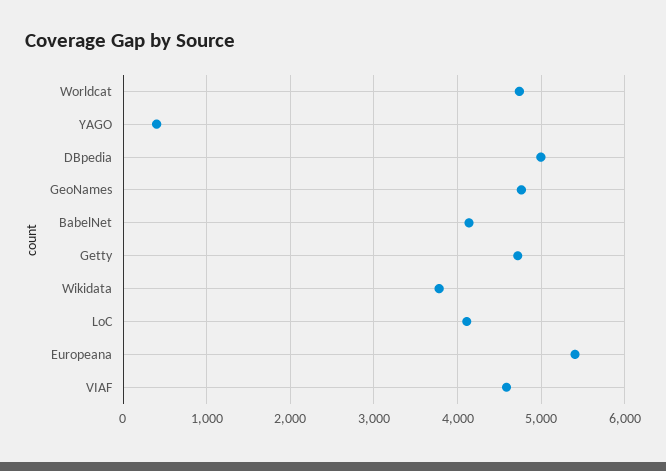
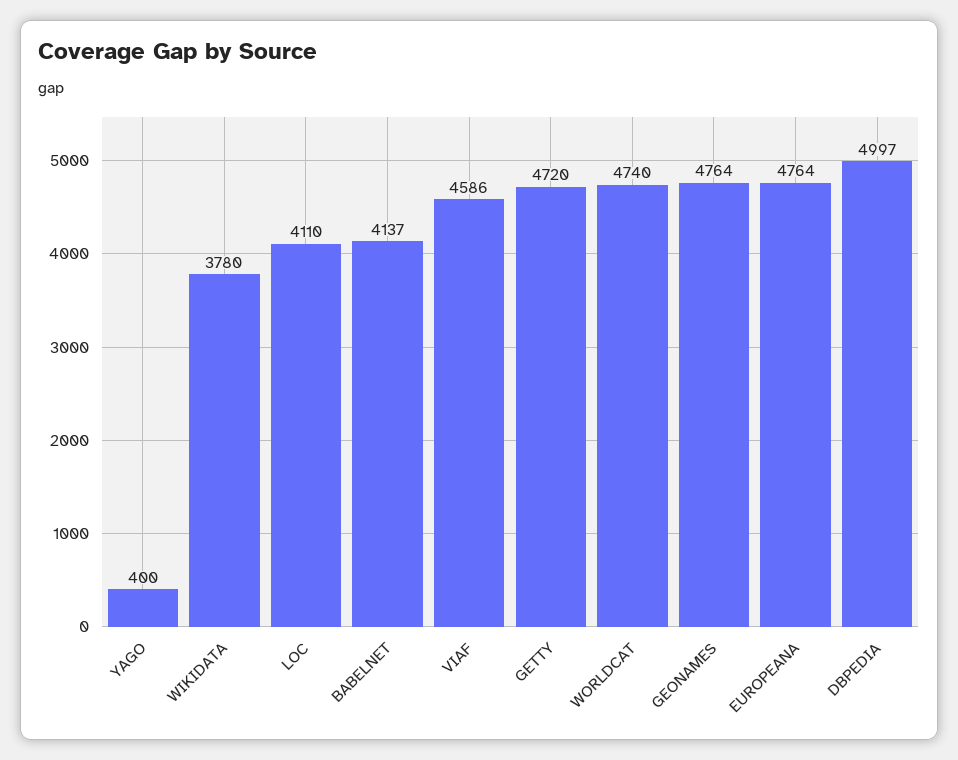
Europeana: 5400 -> 4764

